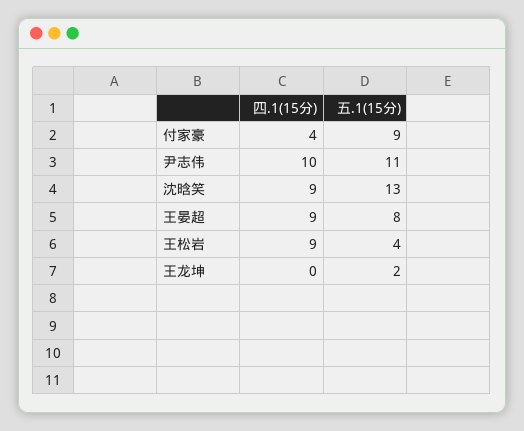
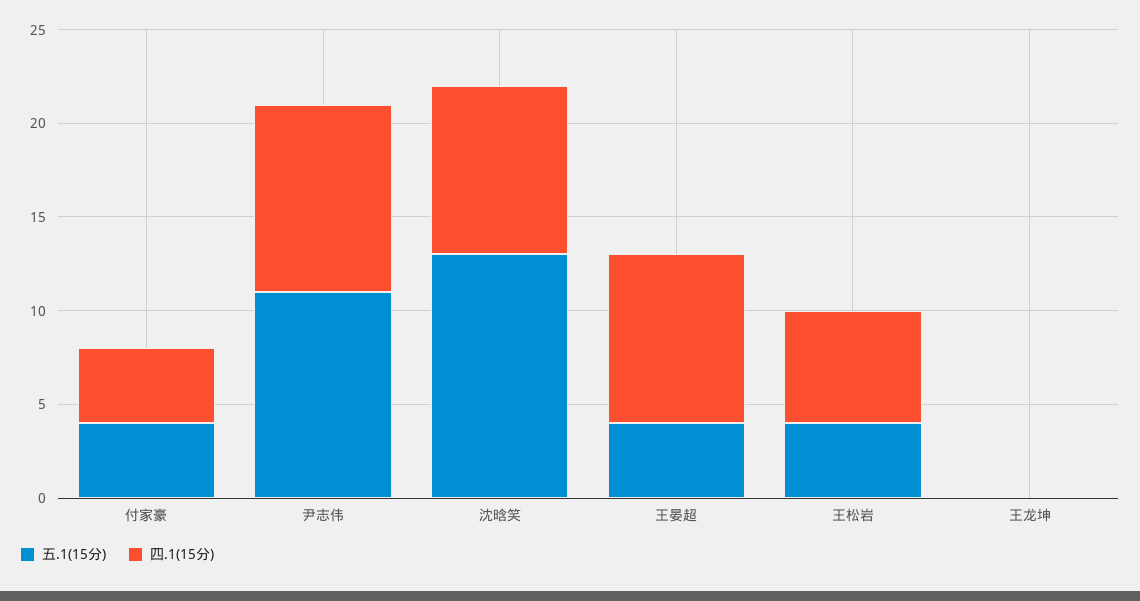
五.1(15分), 付家豪: 9 -> 4
五.1(15分), 王晏超: 8 -> 4
四.1(15分), 王松岩: 9 -> 6
五.1(15分), 王龙坤: 2 -> 0

